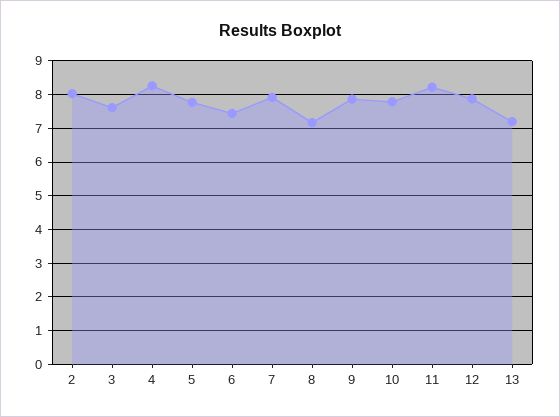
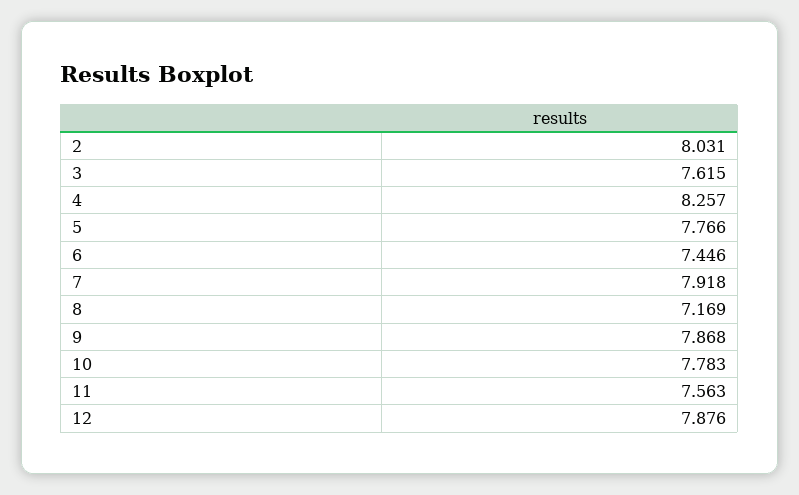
11: 8.2 -> 7.563
13: 7.2 -> none

